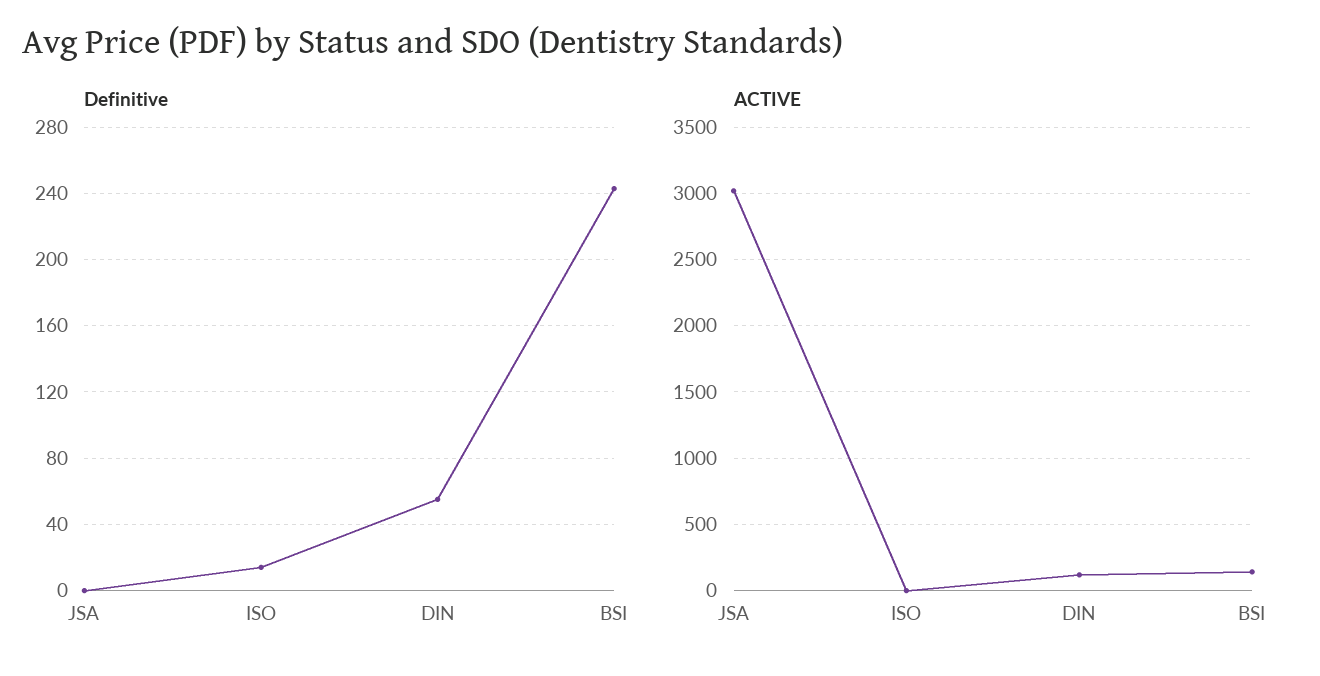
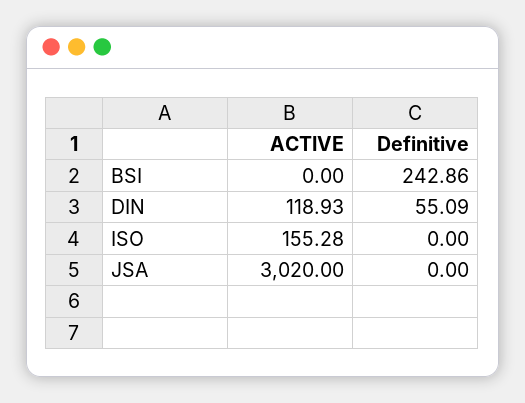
Definitive, ISO: 15 -> 0
ACTIVE, ISO: 0 -> 155.28
ACTIVE, BSI: 150 -> 0

